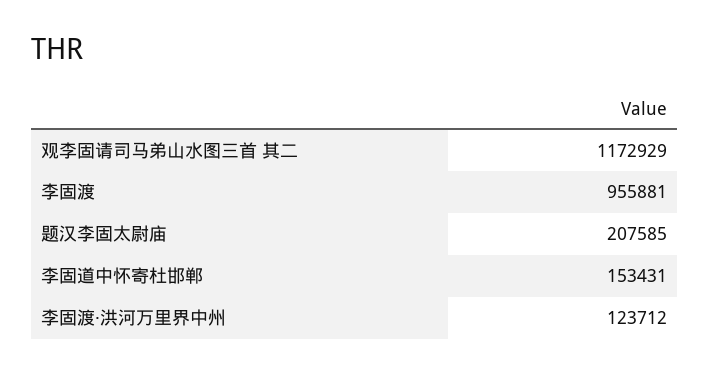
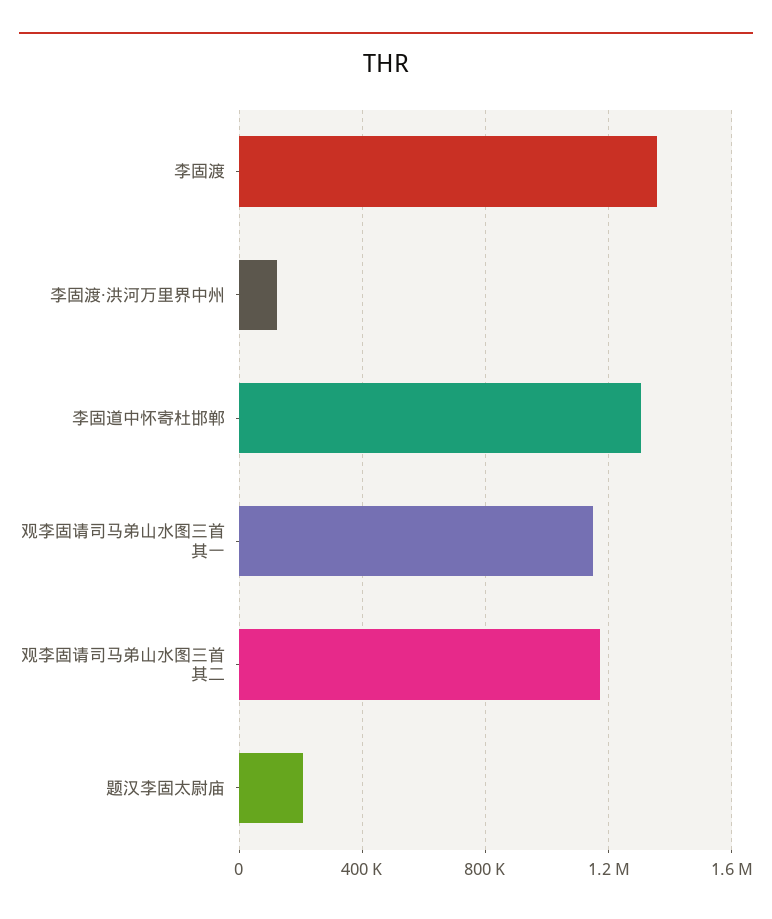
李固渡: 955881 -> 1350000
李固道中怀寄杜邯郸: 153431 -> 1300000
观李固请司马弟山水图三首 其一: none -> 1150000

